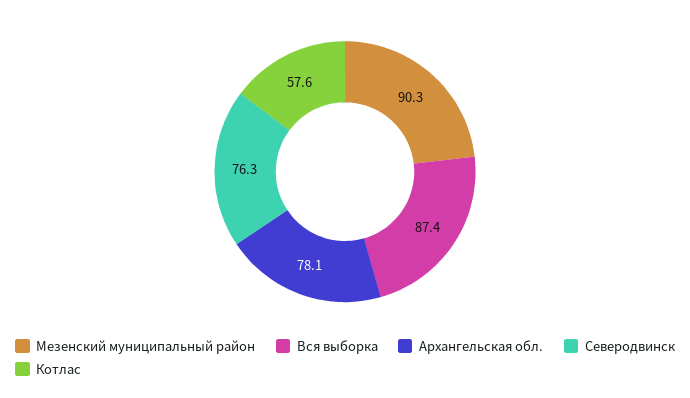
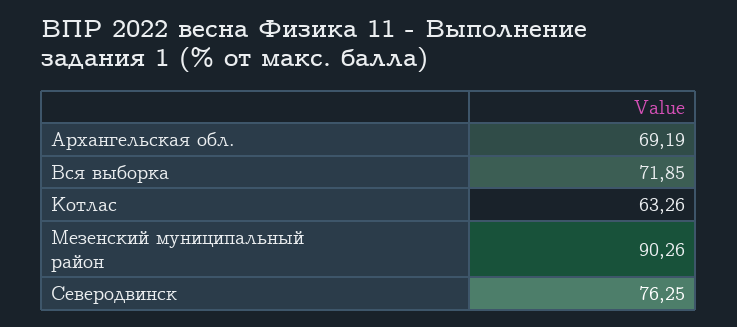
Вся выборка: 87.4 -> 71.85
Архангельская обл.: 78.1 -> 69.19
Котлас: 57.6 -> 63.26

